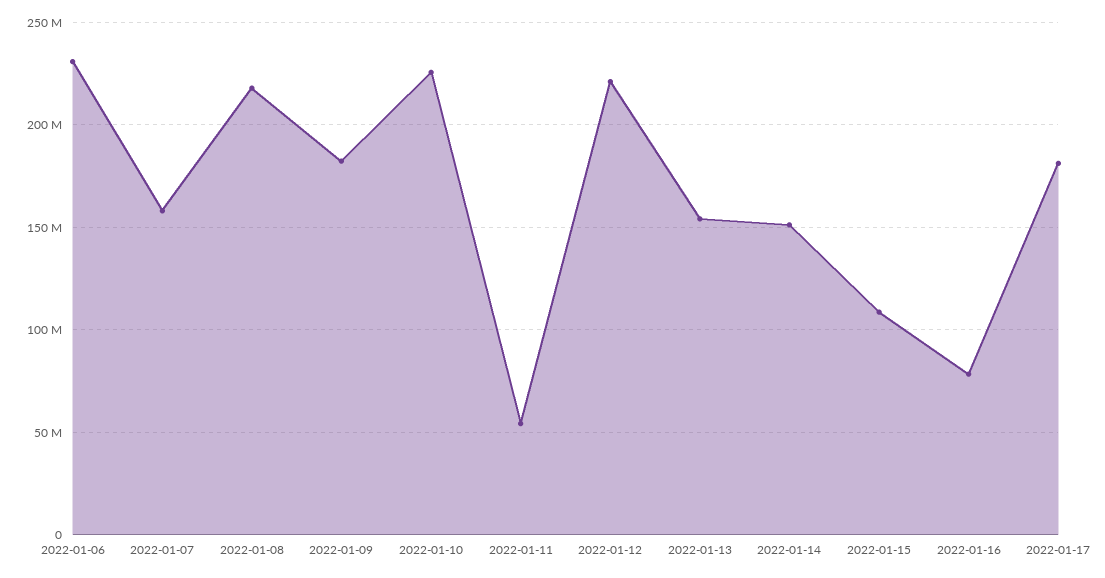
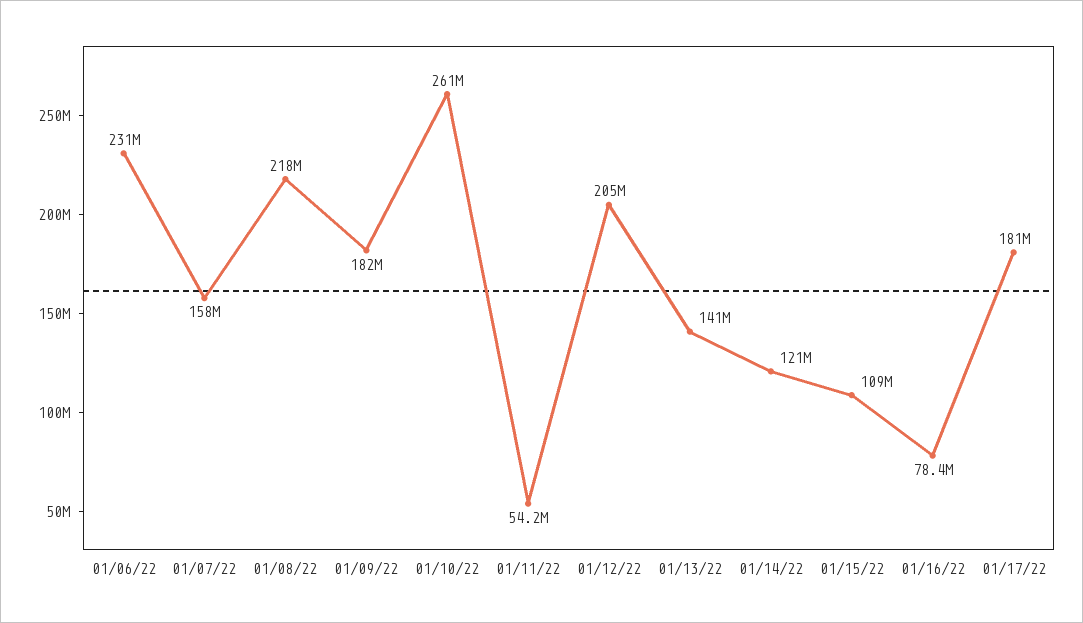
2022-01-10: 225000000 -> 261000000
2022-01-12: 220000000 -> 205000000
2022-01-13: 155000000 -> 141000000
2022-01-14: 150000000 -> 121000000

